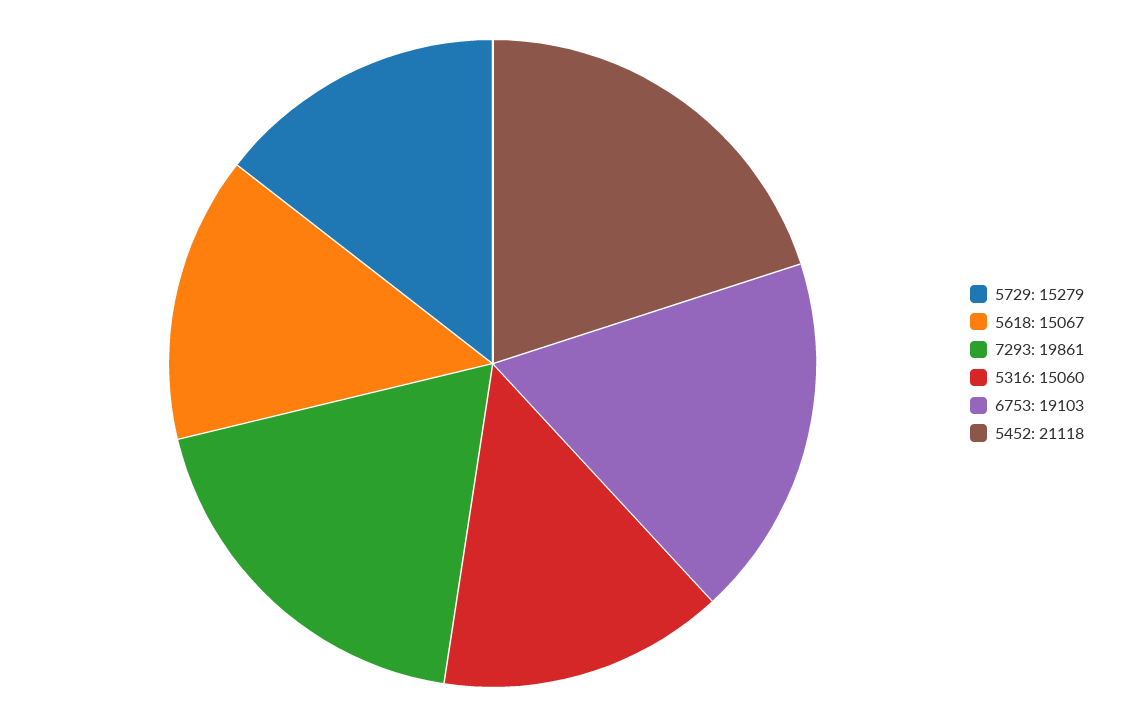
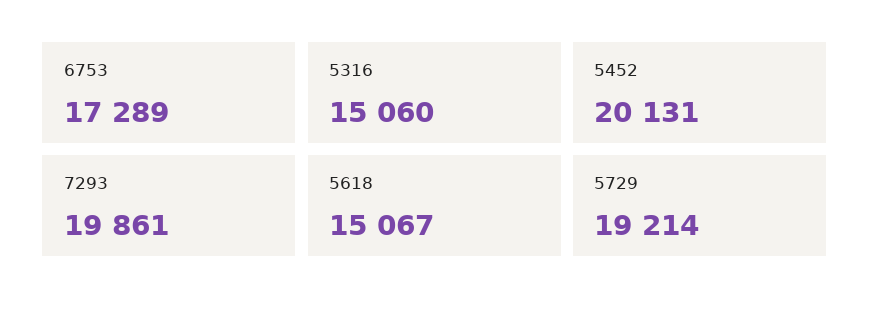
5729: 15279 -> 19214
6753: 19103 -> 17289
5452: 21118 -> 20131

